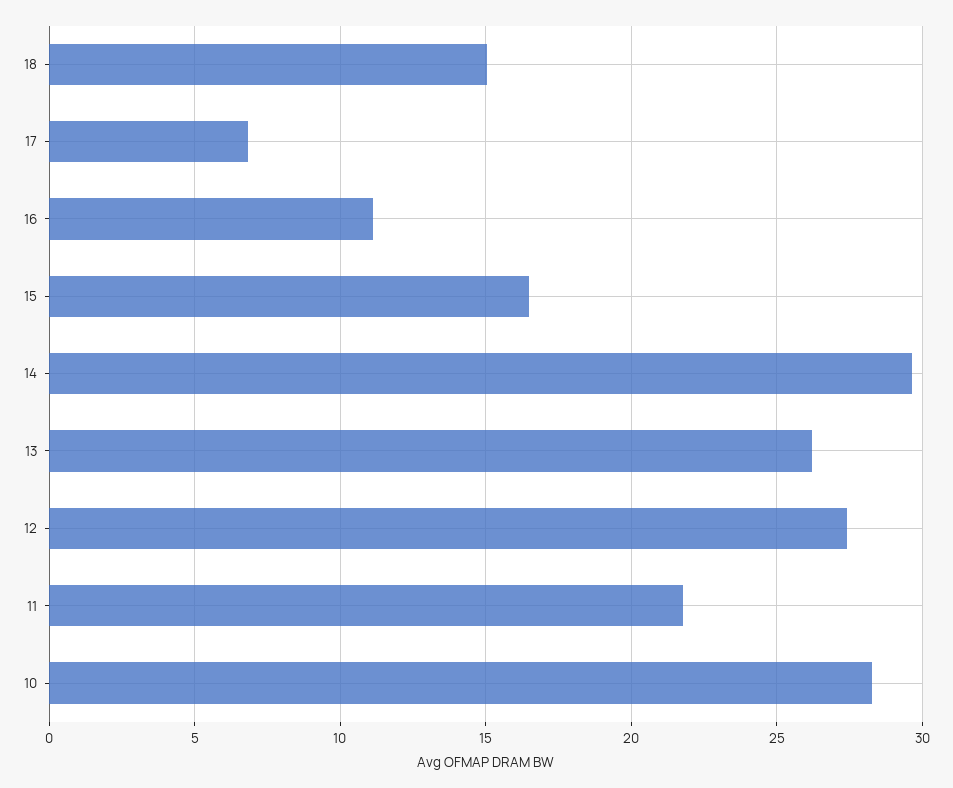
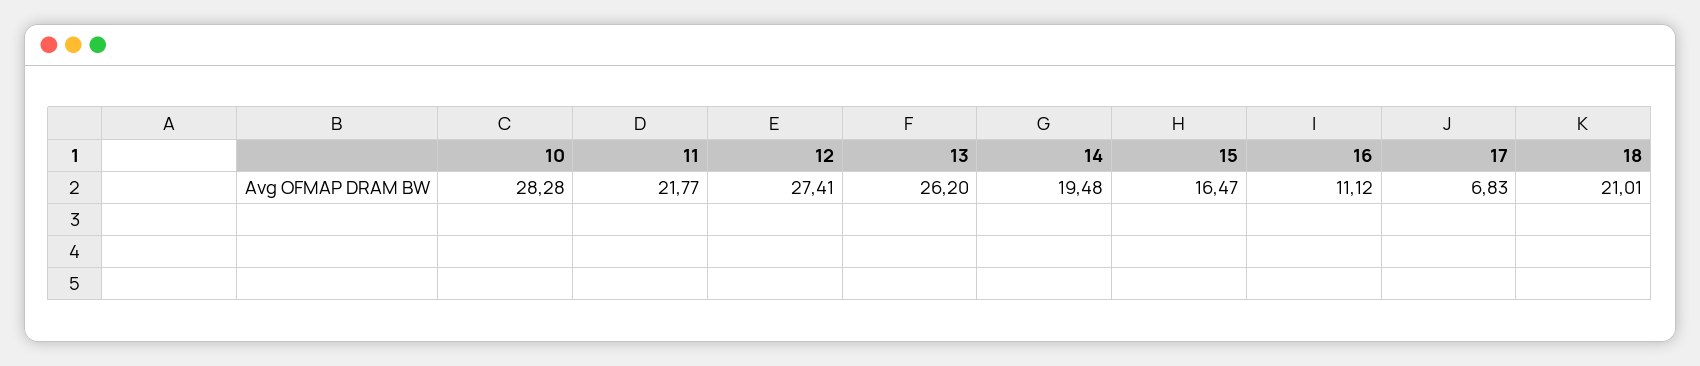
18: 15 -> 21.01
14: 29.5 -> 19.48

